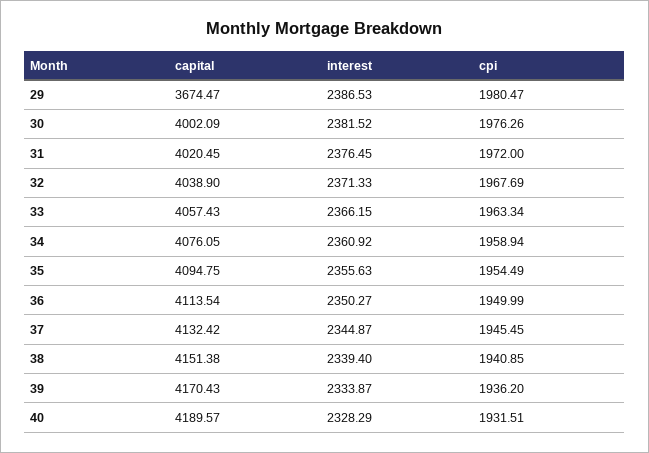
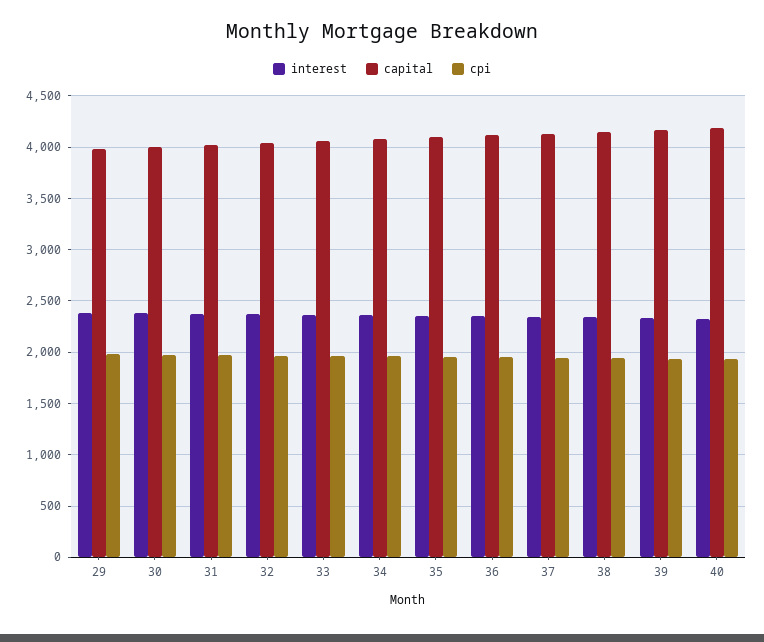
capital, 29: 3674.47 -> 4000

